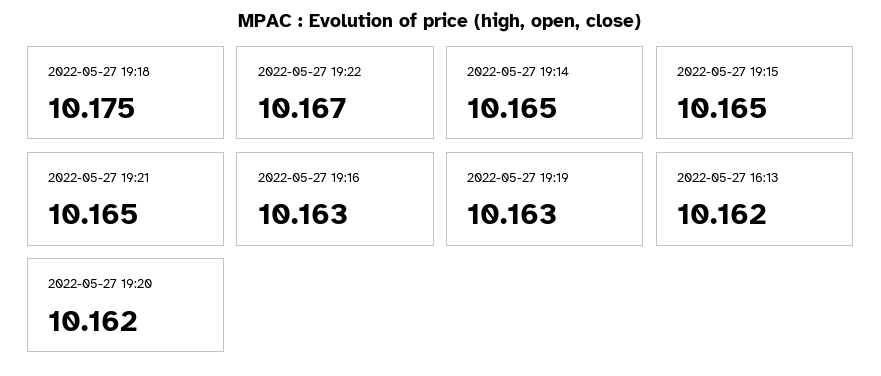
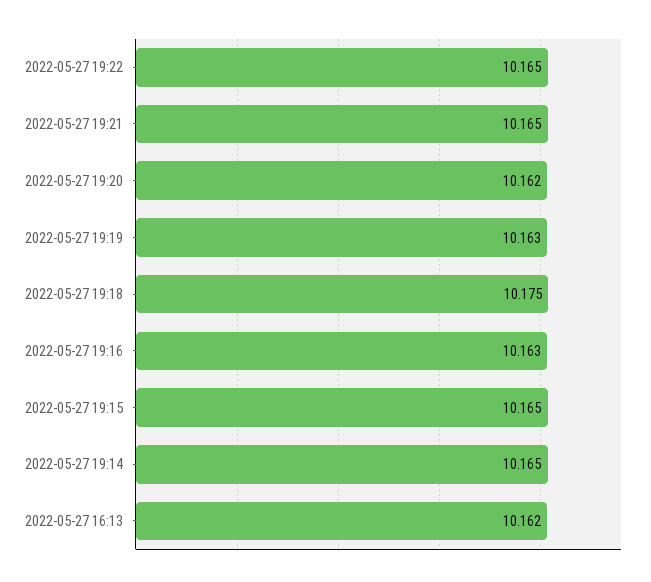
2022-05-27 19:22: 10.167 -> 10.165

